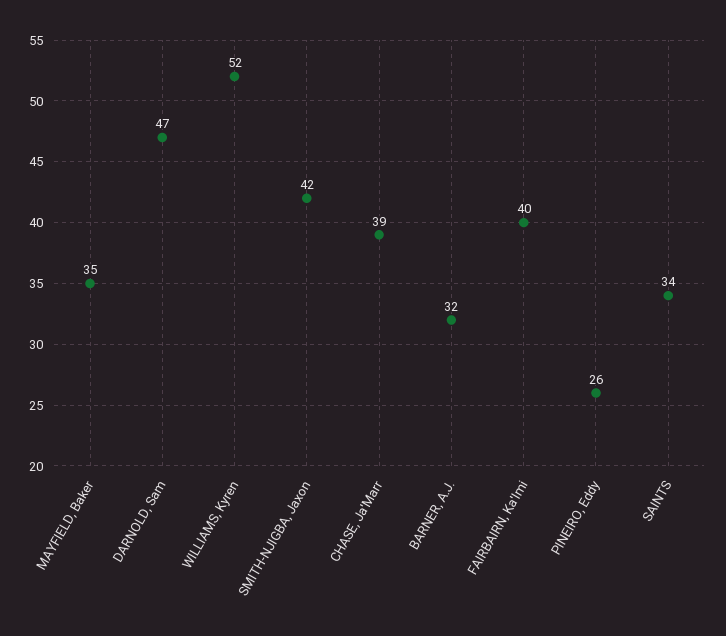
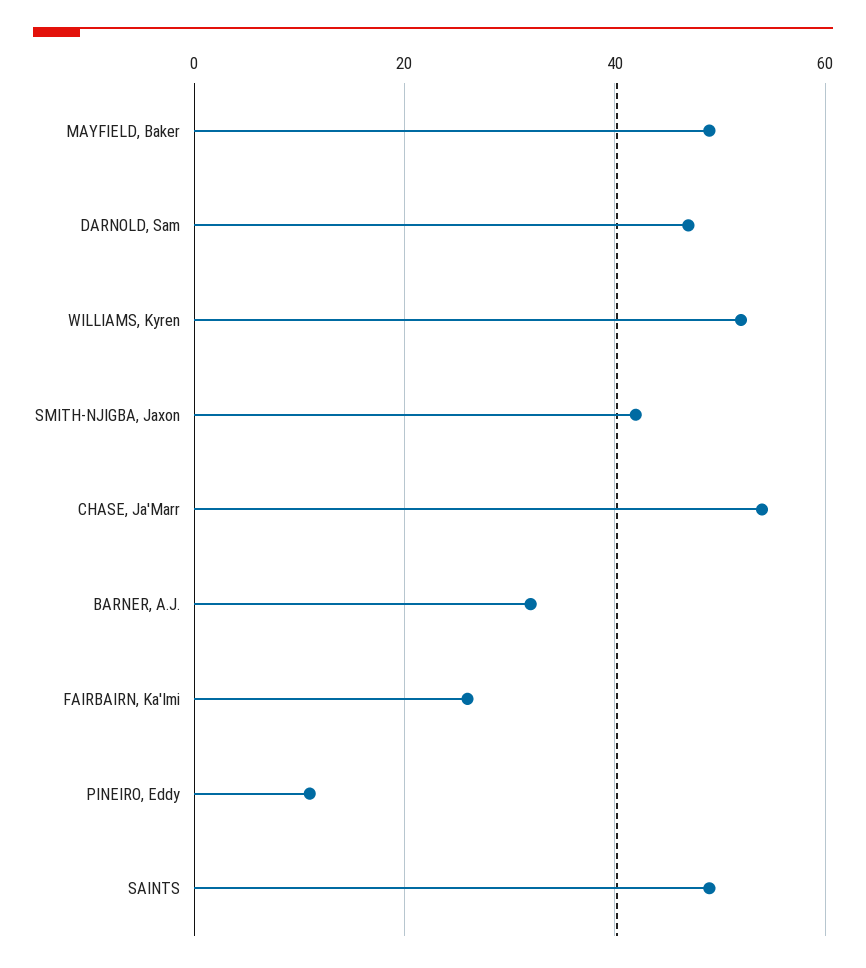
MAYFIELD, Baker: 35 -> 50
CHASE, Ja'Marr: 39 -> 55
FAIRBAIRN, Ka'Imi: 40 -> 25
PINEIRO, Eddy: 26 -> 10
SAINTS: 34 -> 50

